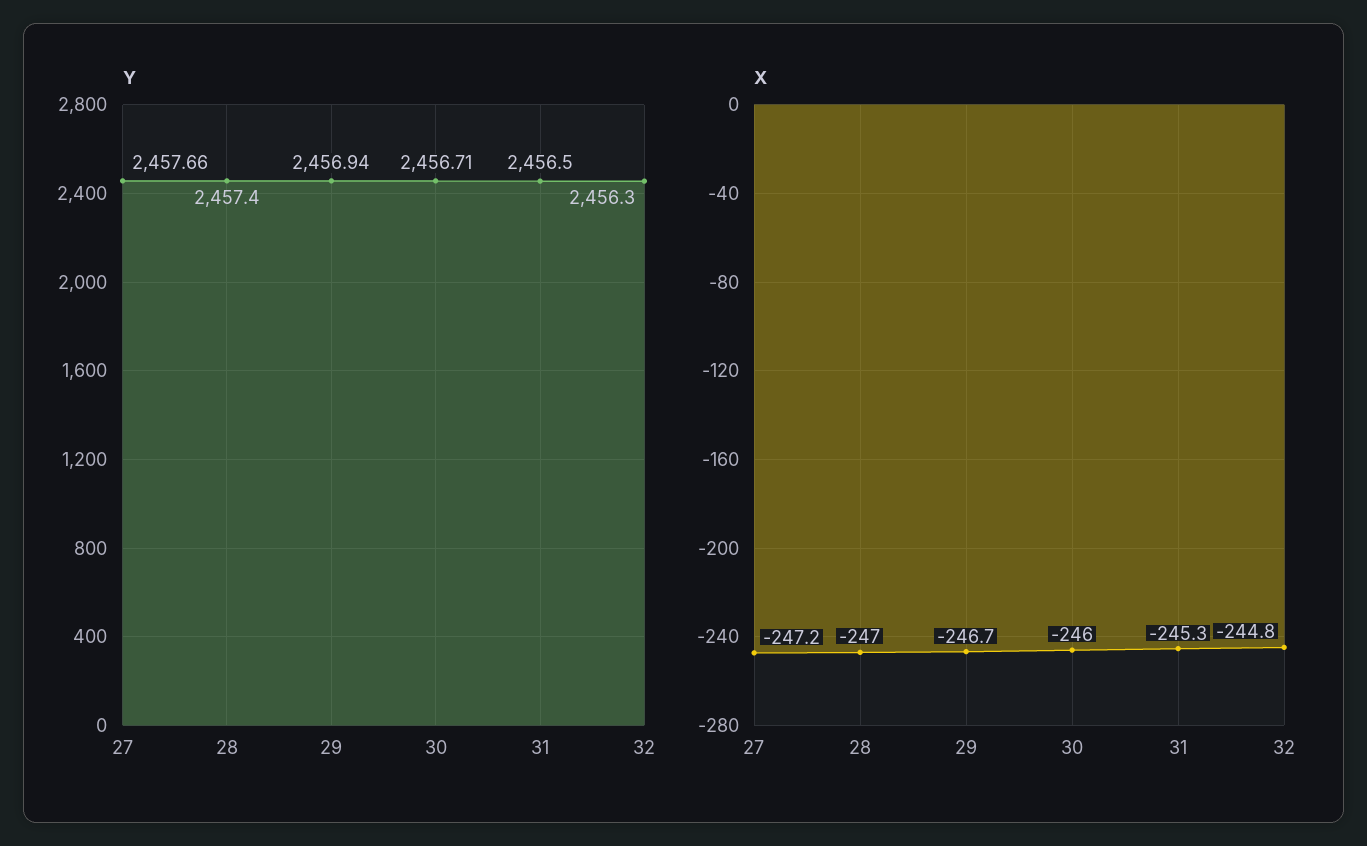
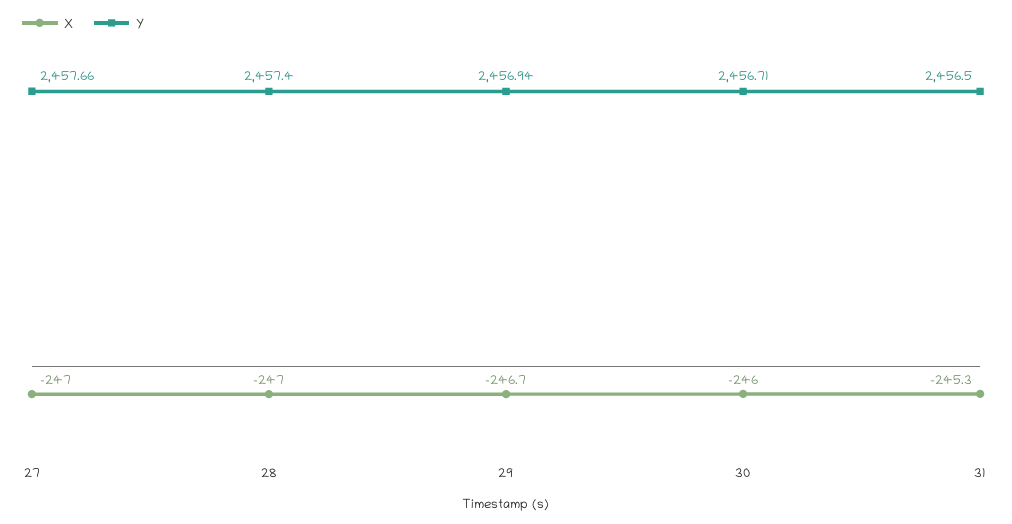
Y, 32: 2456.3 -> none
X, 27: -247.2 -> -247
X, 32: -244.8 -> none

